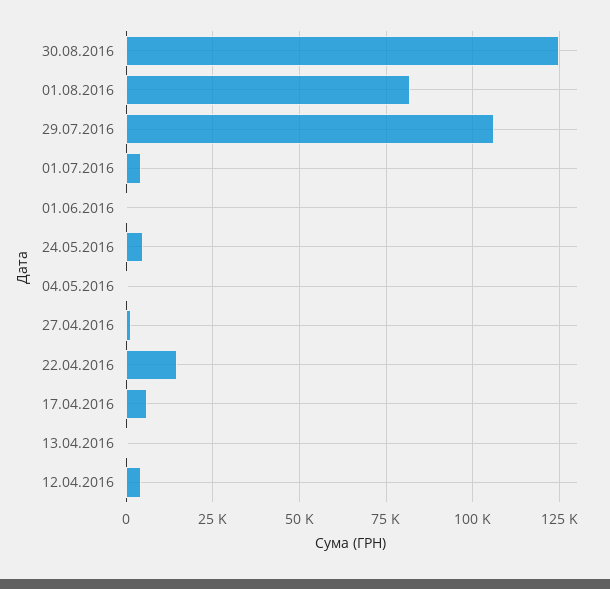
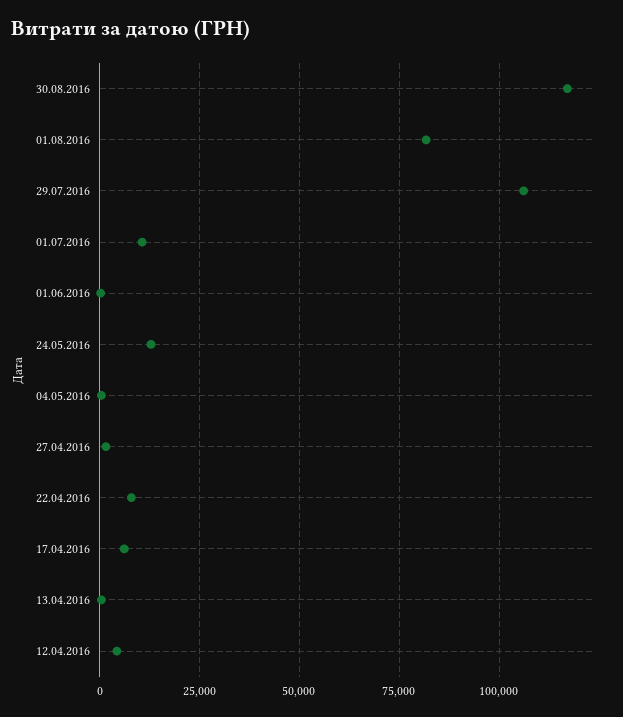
30.08.2016: 125000 -> 117500
01.07.2016: 5000 -> 10000
24.05.2016: 5000 -> 12500
22.04.2016: 15000 -> 7500

